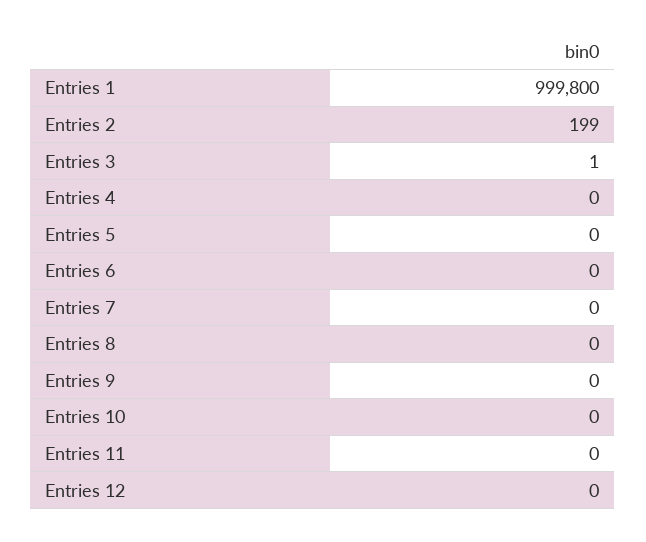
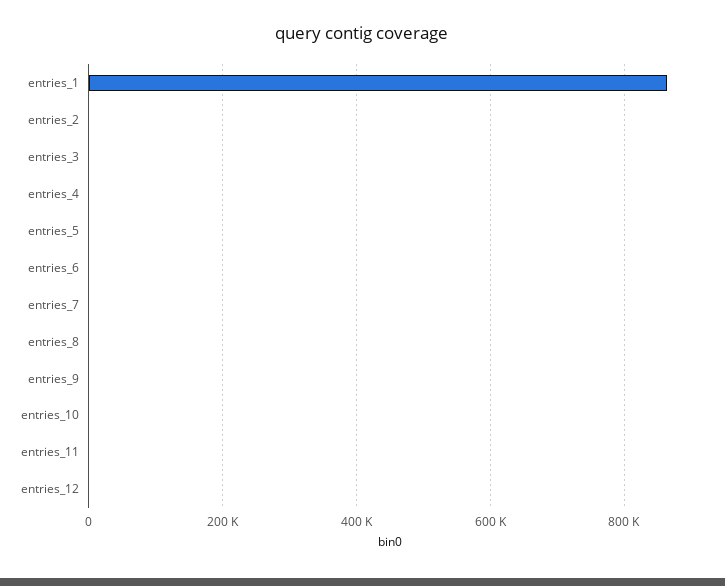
Entries 1: 999800 -> 860000

